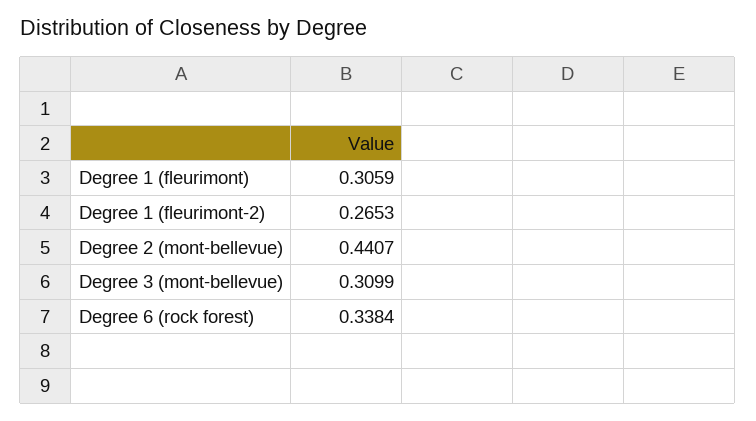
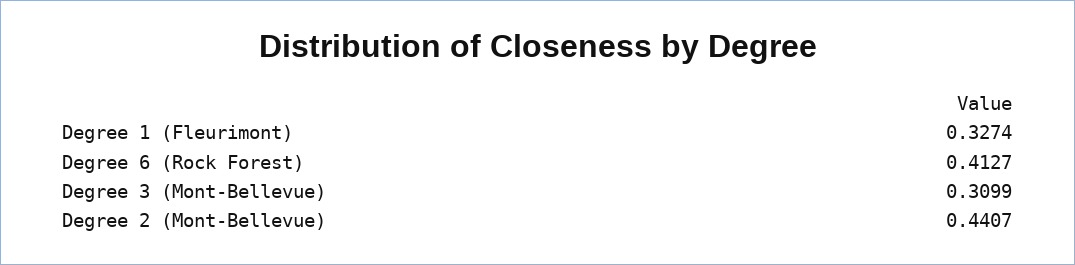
Degree 1 (fleurimont): 0.3059 -> 0.3274
Degree 1 (fleurimont-2): 0.2653 -> none
Degree 6 (rock forest): 0.3384 -> 0.4127

